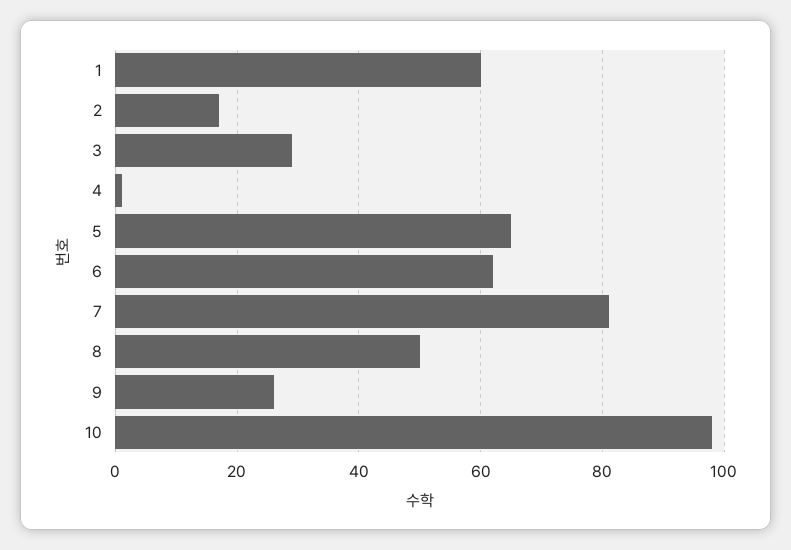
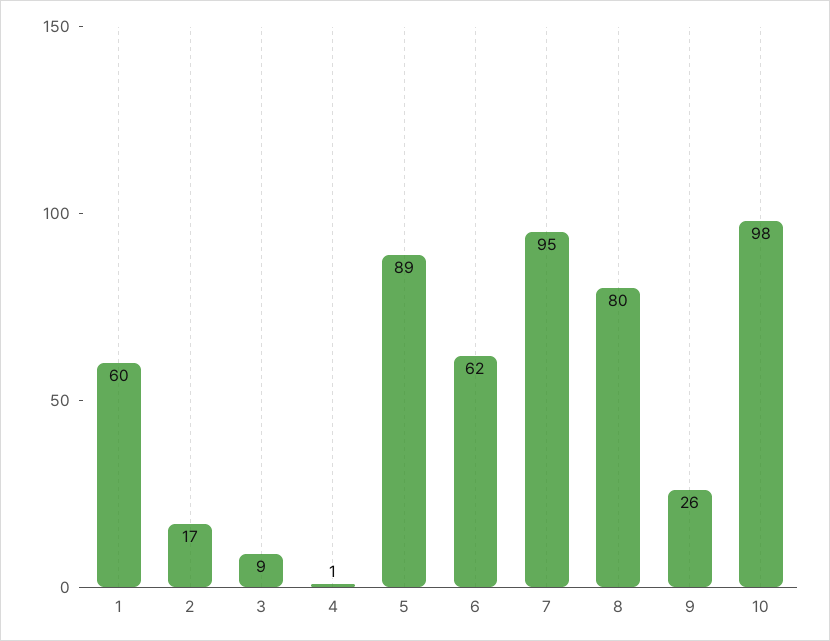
3: 30 -> 9
5: 65 -> 89
7: 80 -> 95
8: 50 -> 80

